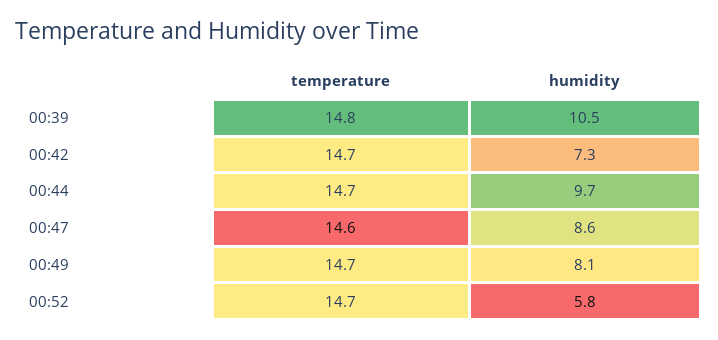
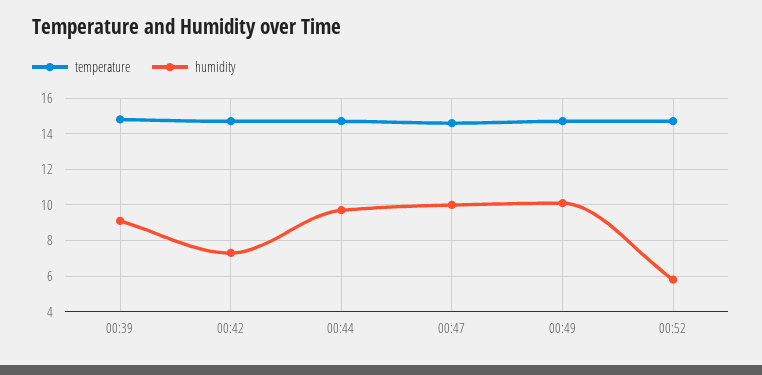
humidity, 00:39: 10.5 -> 9
humidity, 00:47: 8.6 -> 10
humidity, 00:49: 8.1 -> 10

